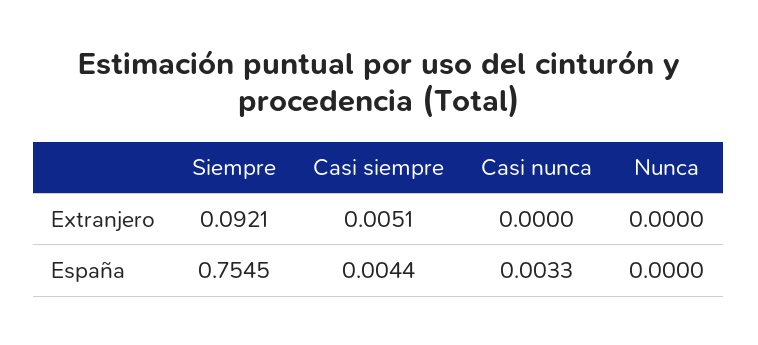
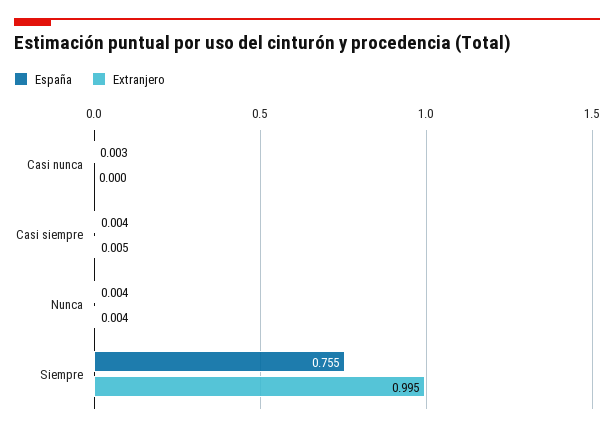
Extranjero, Siempre: 0.0921 -> 0.995
Extranjero, Nunca: 0 -> 0.004
España, Nunca: 0 -> 0.004

